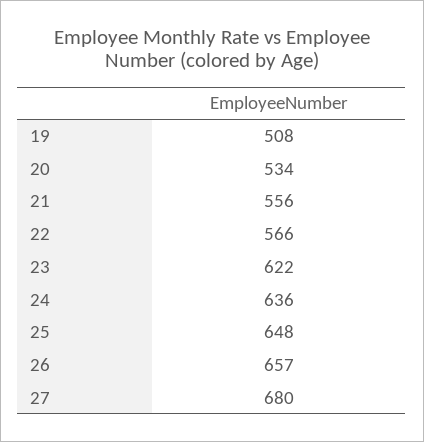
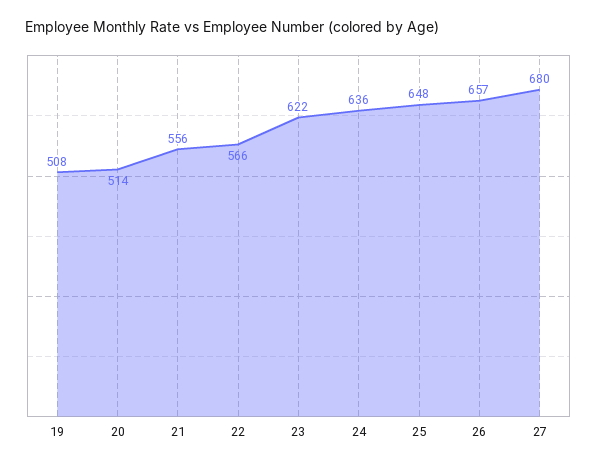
20: 534 -> 514

